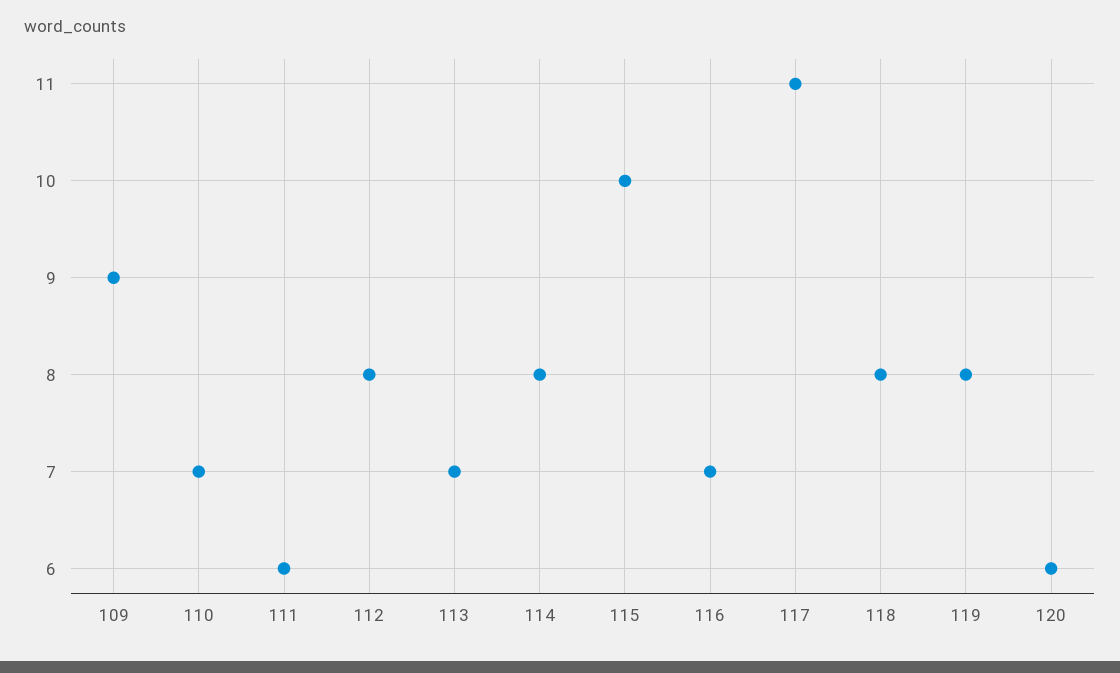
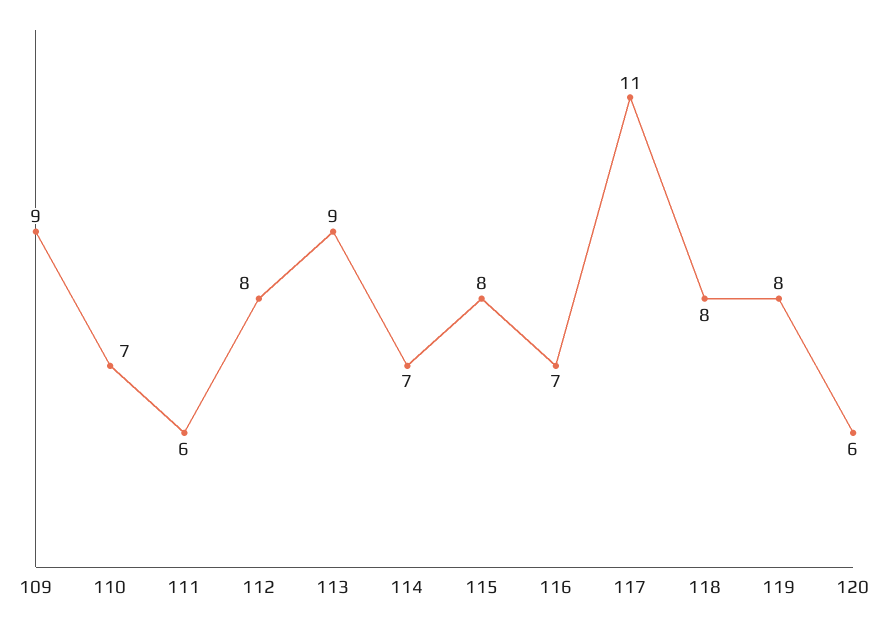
113: 7 -> 9
114: 8 -> 7
115: 10 -> 8

